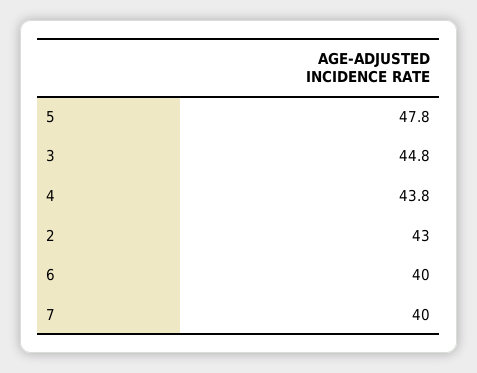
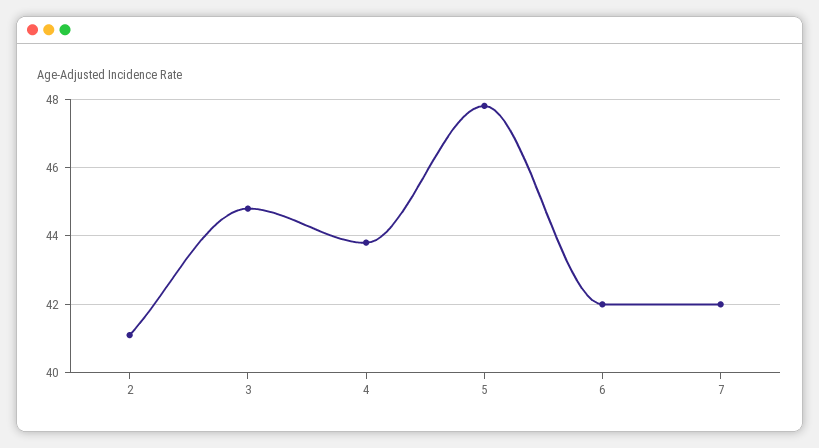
2: 43 -> 41
6: 40 -> 42
7: 40 -> 42

